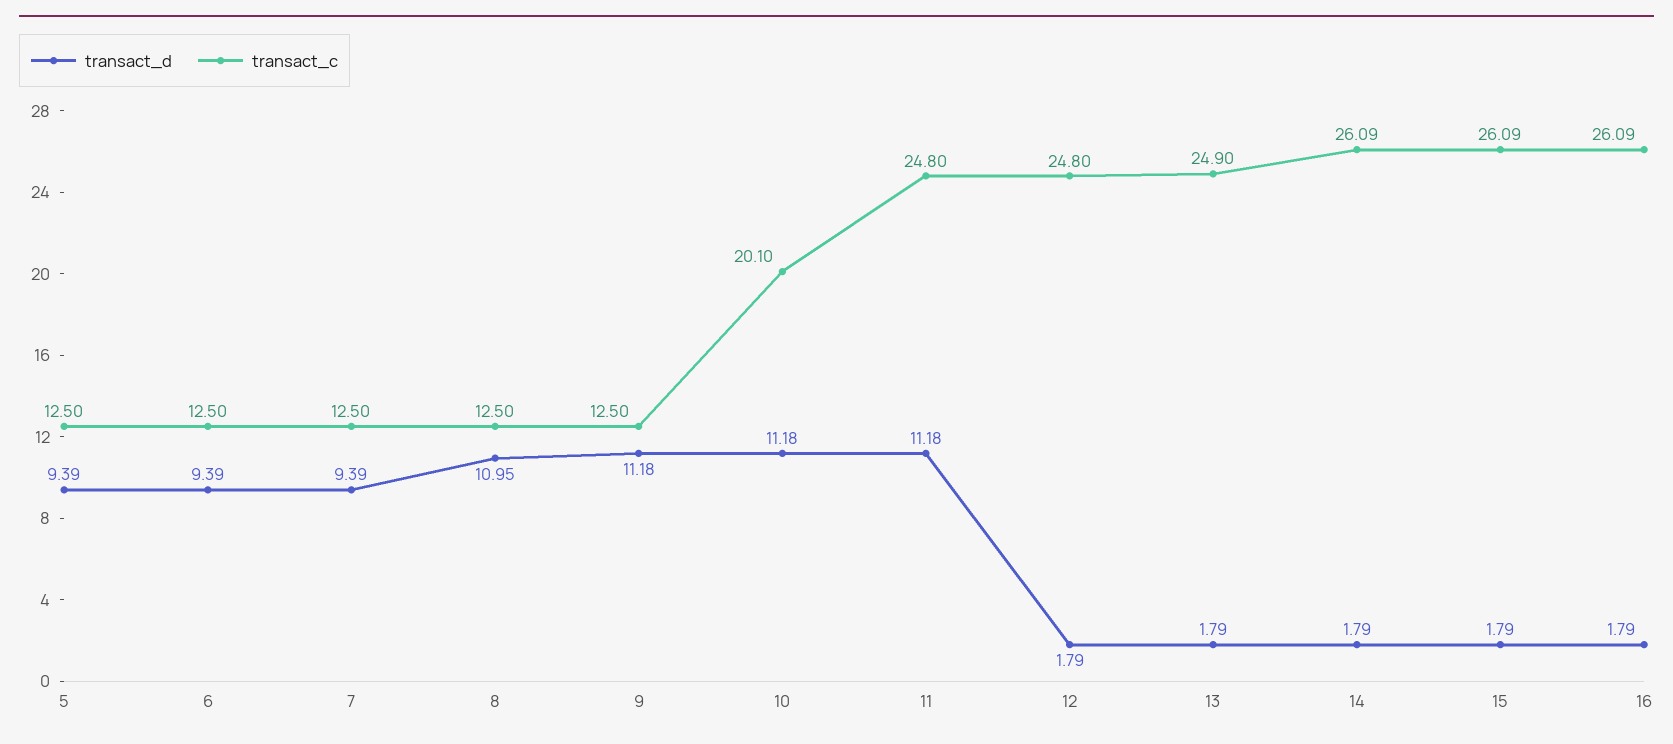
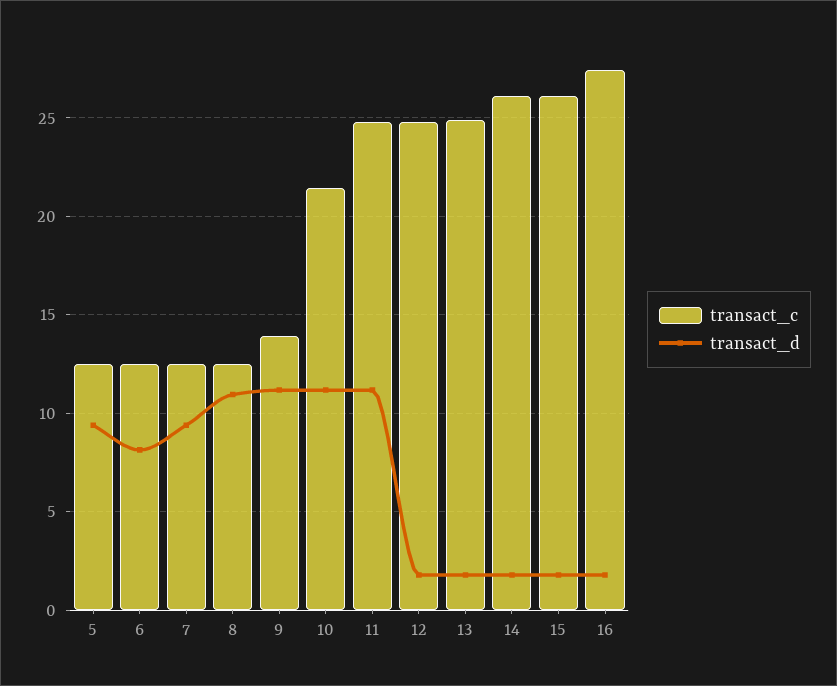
transact_d, 6: 9.39 -> 8
transact_c, 9: 12.5 -> 14
transact_c, 10: 20.1 -> 21.5
transact_c, 16: 26.09 -> 27.5

